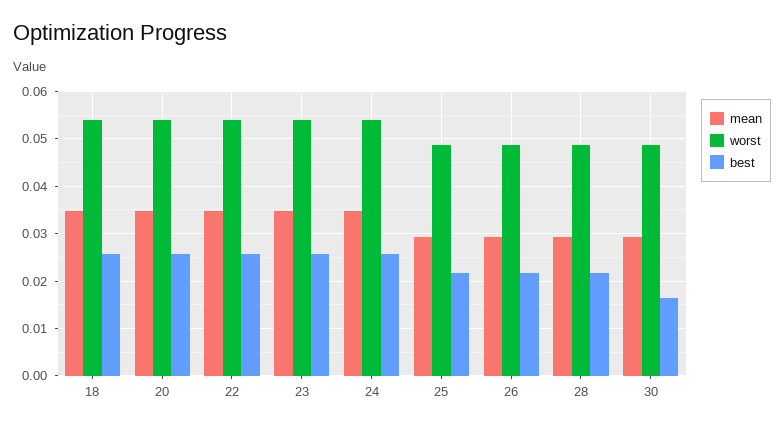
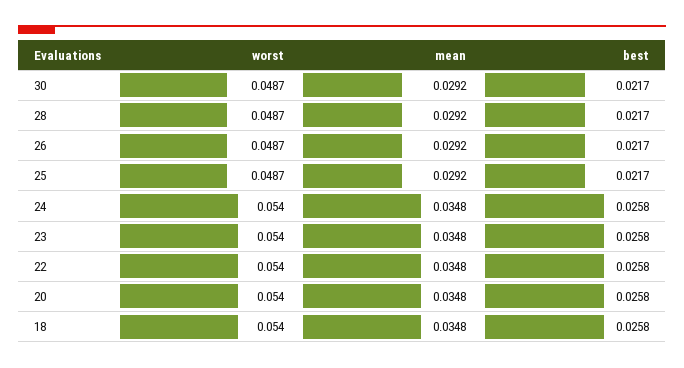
best, 30: 0.016 -> 0.0217

